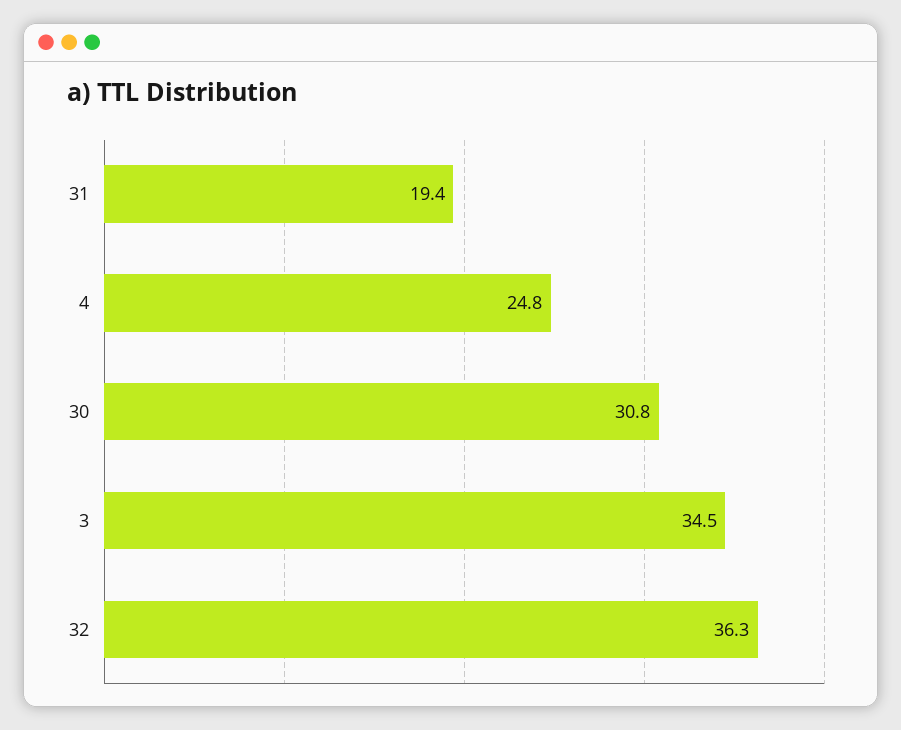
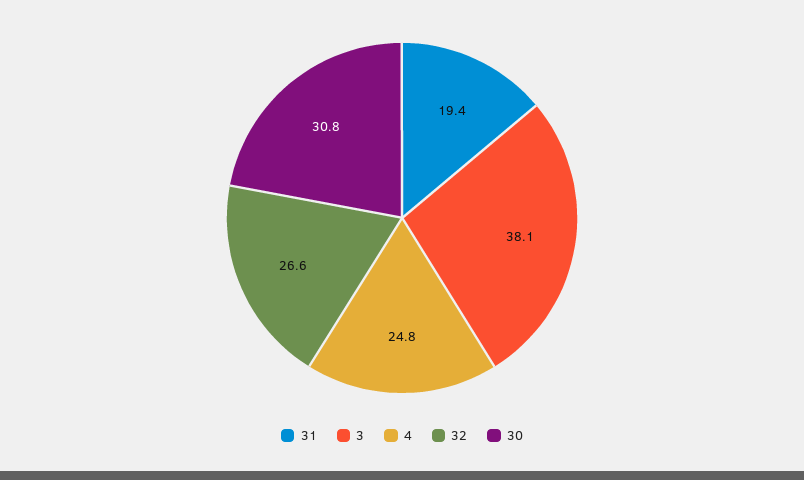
3: 34.5 -> 38.1
32: 36.3 -> 26.6

